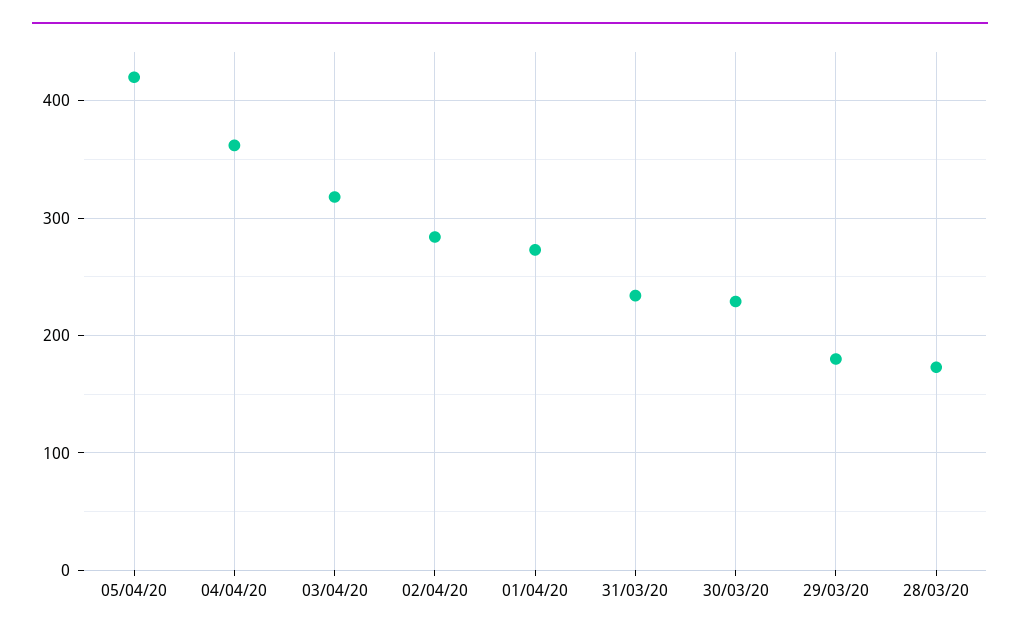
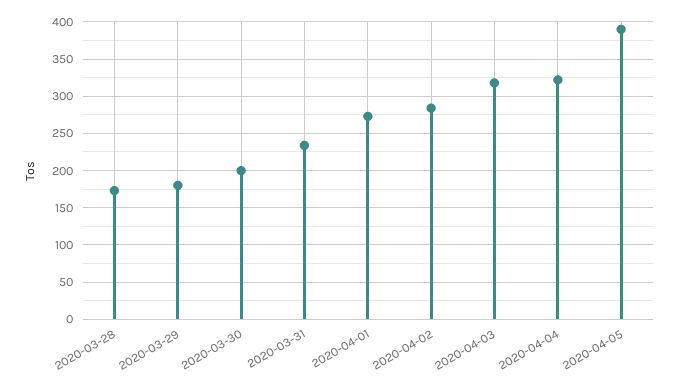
05/04/20: 420 -> 390
04/04/20: 360 -> 320
30/03/20: 230 -> 200

